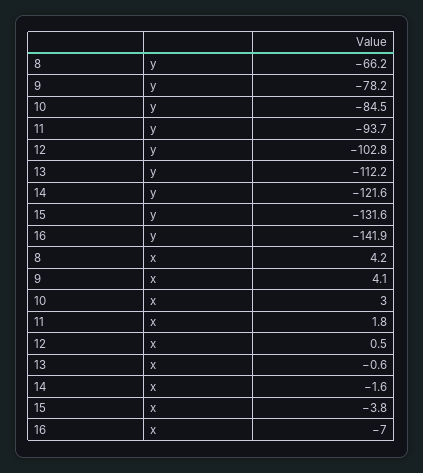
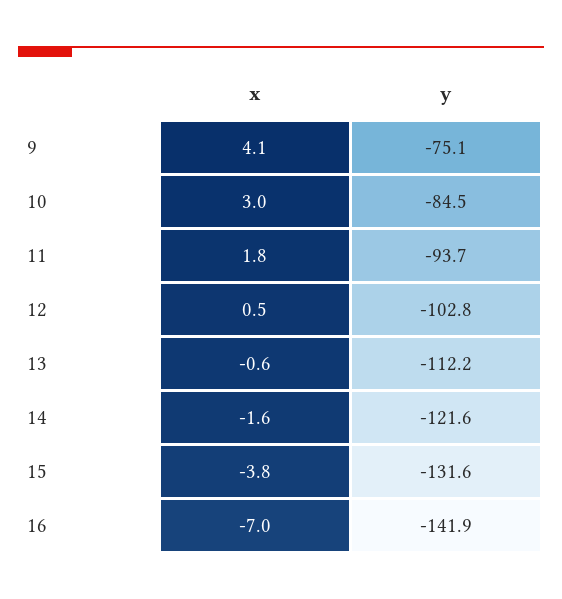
8, y: -66.2 -> none
9, y: -78.2 -> -75.1
8, x: 4.2 -> none

